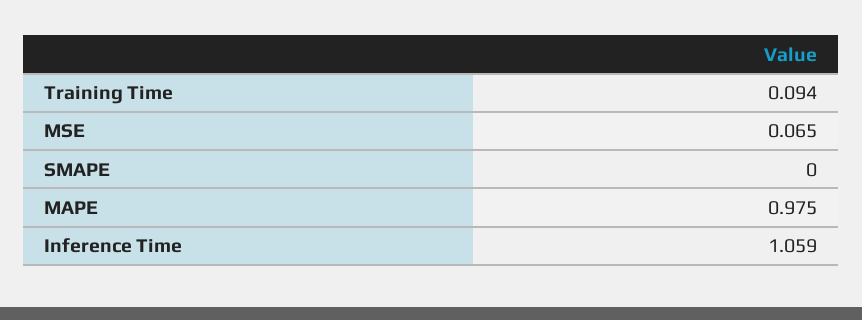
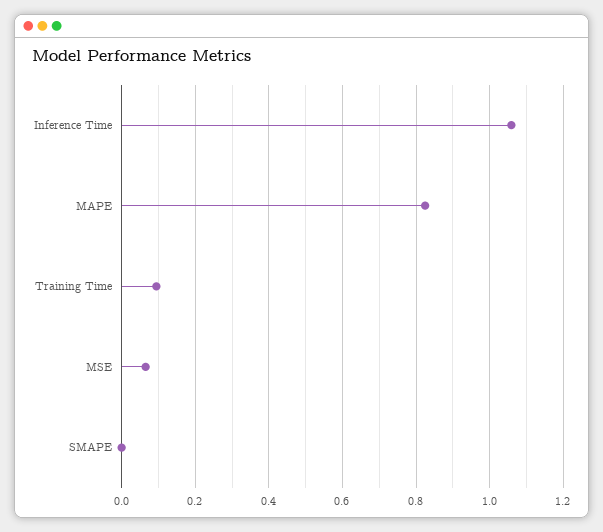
MAPE: 0.975 -> 0.82

